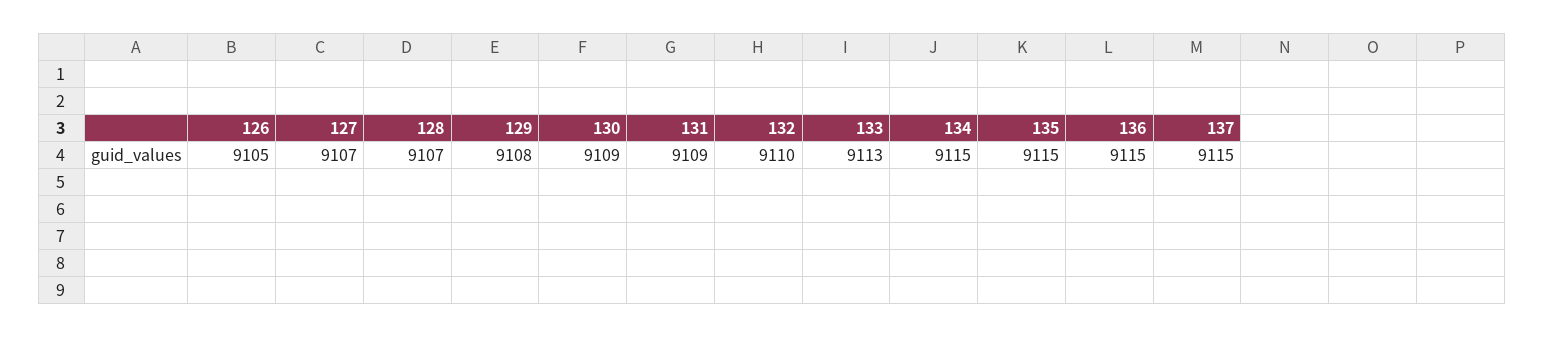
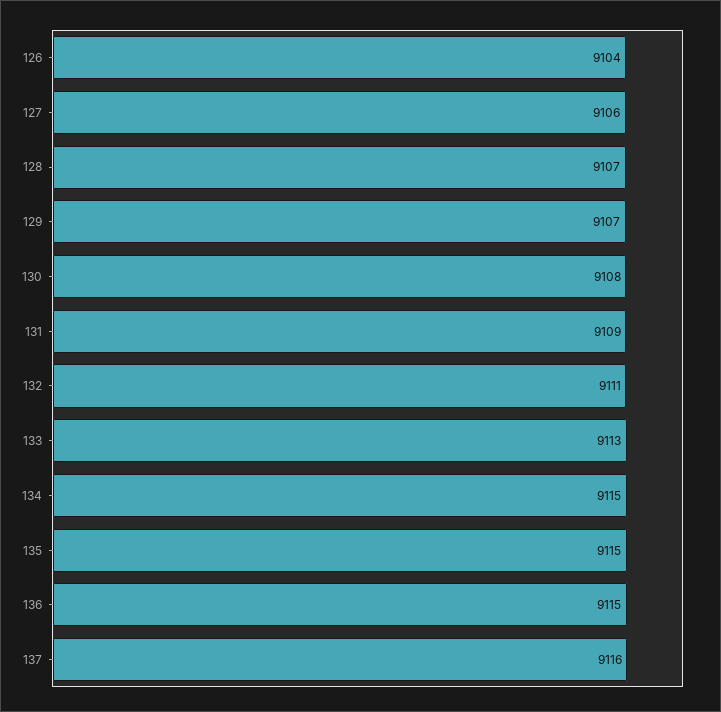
126: 9105 -> 9104
127: 9107 -> 9106
129: 9108 -> 9107
130: 9109 -> 9108
132: 9110 -> 9111
137: 9115 -> 9116

